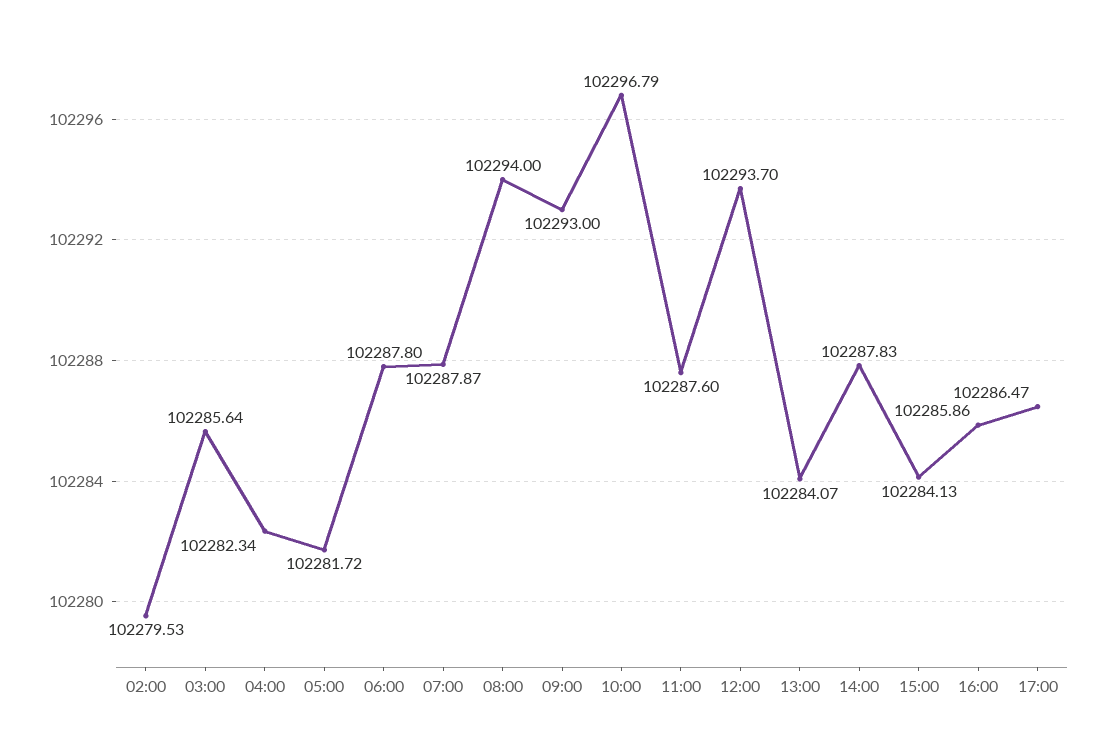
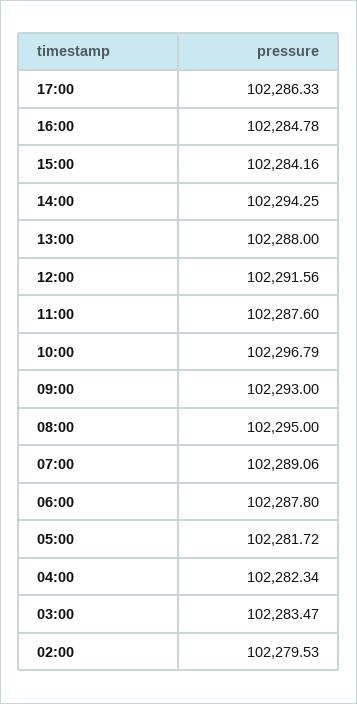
03:00: 102285.64 -> 102283.47
07:00: 102287.87 -> 102289.06
08:00: 102294 -> 102295
12:00: 102293.7 -> 102291.56
13:00: 102284.07 -> 102288
14:00: 102287.83 -> 102294.25
15:00: 102284.13 -> 102284.16
16:00: 102285.86 -> 102284.78
17:00: 102286.47 -> 102286.33

